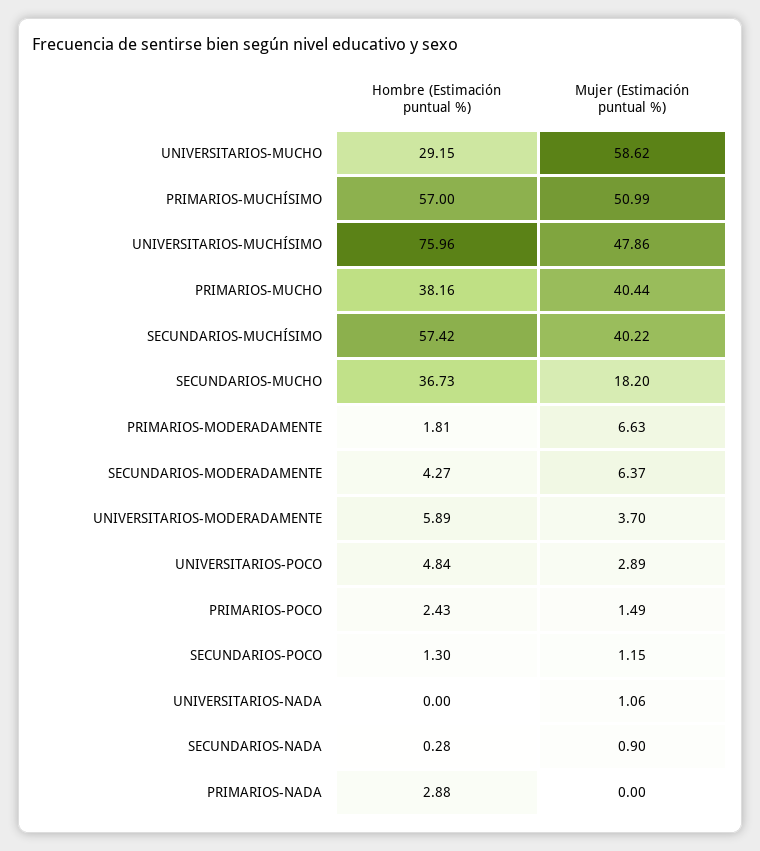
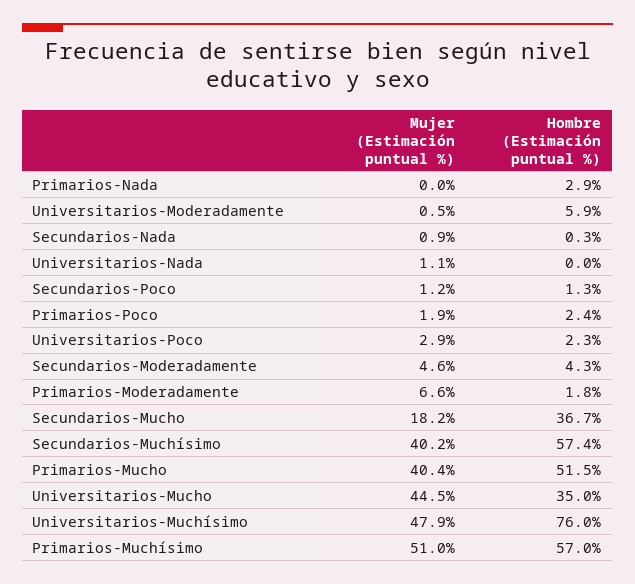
Hombre (Estimación puntual %), UNIVERSITARIOS-MUCHO: 29.15 -> 35
Mujer (Estimación puntual %), UNIVERSITARIOS-MUCHO: 58.62 -> 44.5
Hombre (Estimación puntual %), PRIMARIOS-MUCHO: 38.16 -> 51.5
Mujer (Estimación puntual %), SECUNDARIOS-MODERADAMENTE: 6.37 -> 4.6
Mujer (Estimación puntual %), UNIVERSITARIOS-MODERADAMENTE: 3.7 -> 0.5
Hombre (Estimación puntual %), UNIVERSITARIOS-POCO: 4.84 -> 2.3
Mujer (Estimación puntual %), PRIMARIOS-POCO: 1.49 -> 1.9

